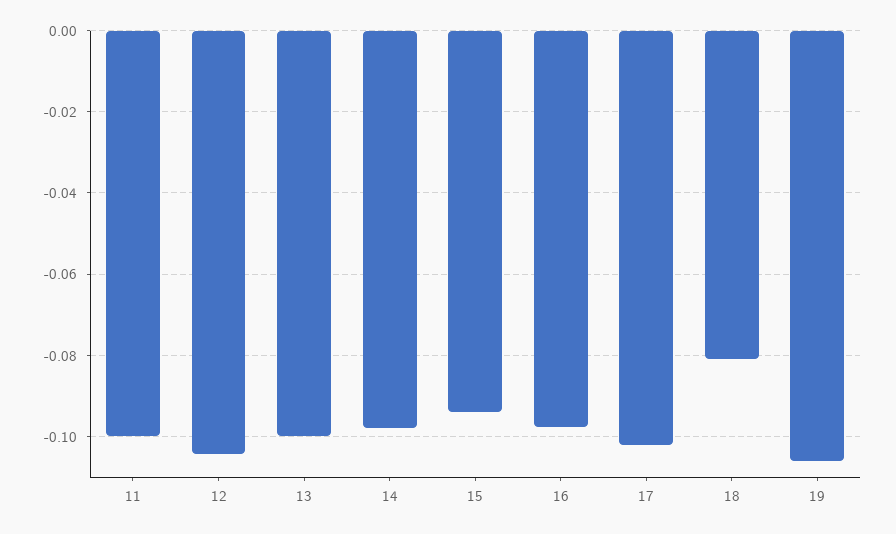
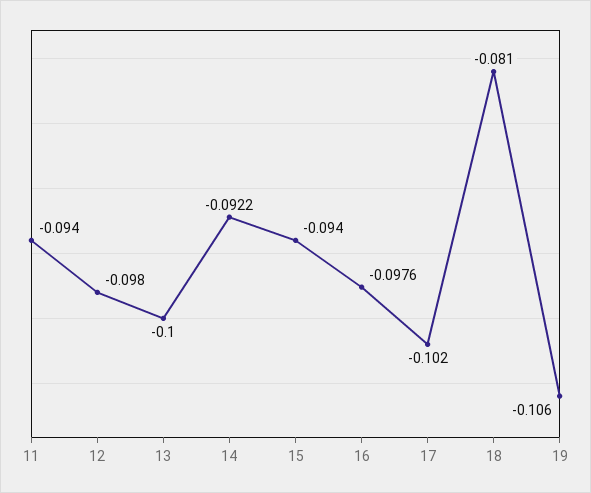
11: -0.1 -> -0.094
12: -0.104 -> -0.098
14: -0.098 -> -0.0922

